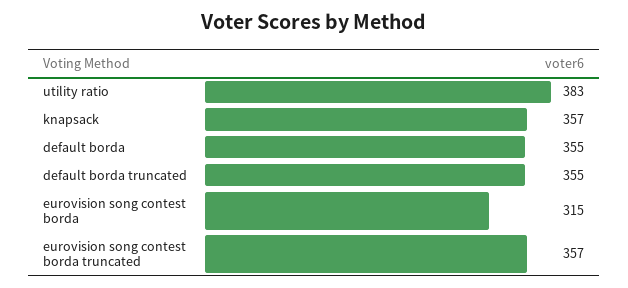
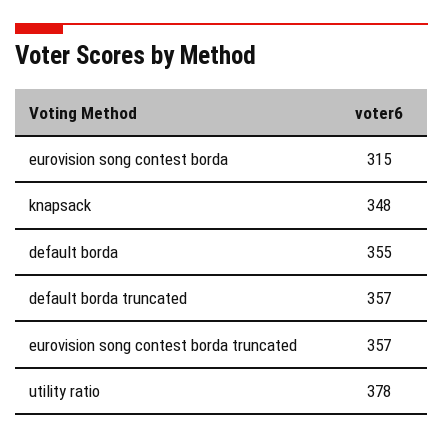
utility ratio: 383 -> 378
knapsack: 357 -> 348
default borda truncated: 355 -> 357

